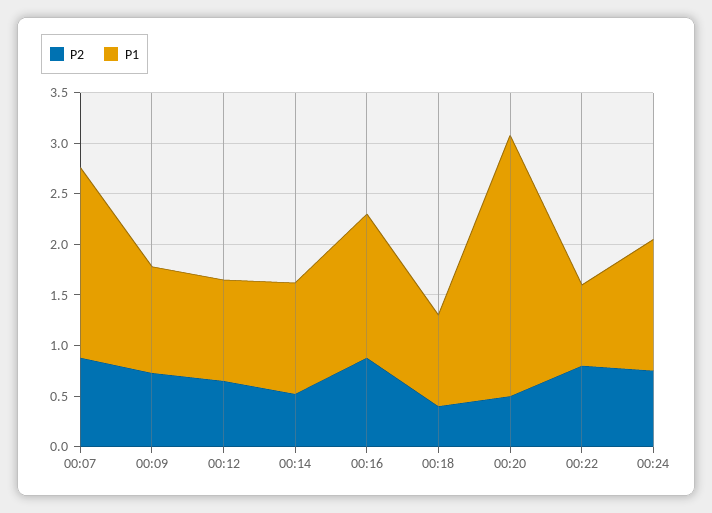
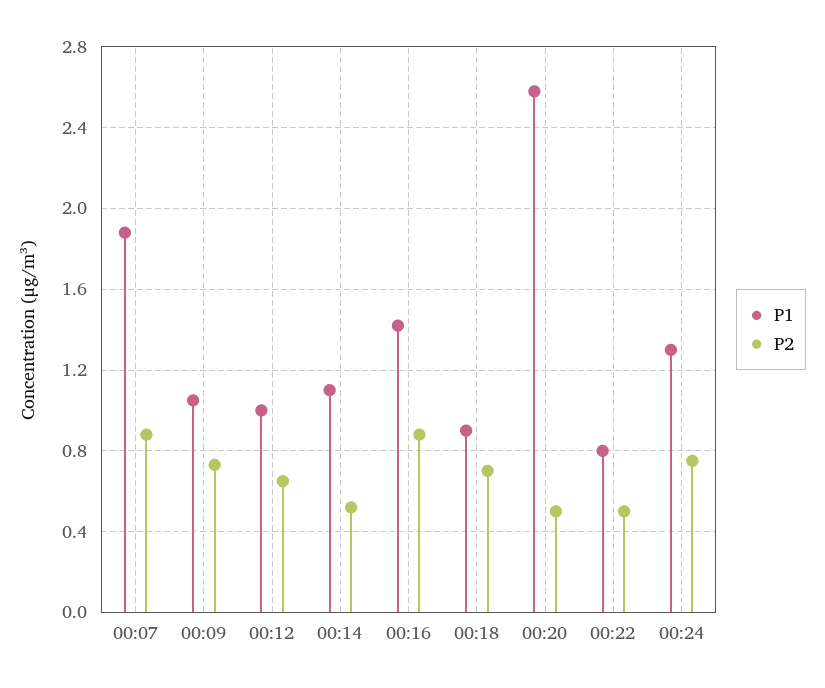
P2, 00:18: 0.4 -> 0.7
P2, 00:22: 0.8 -> 0.5

